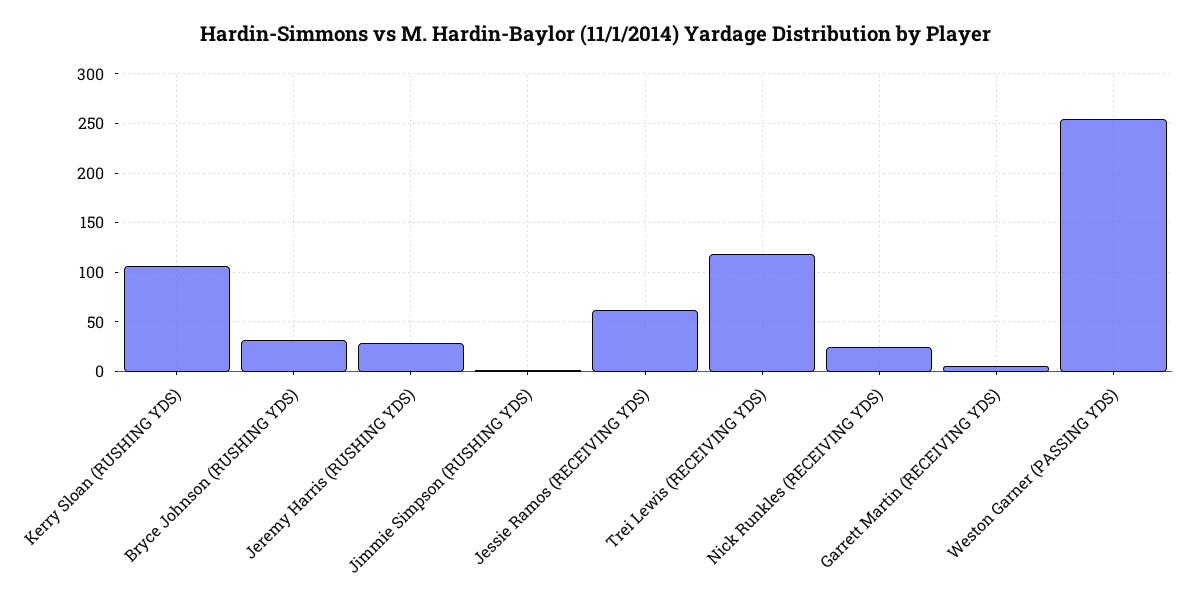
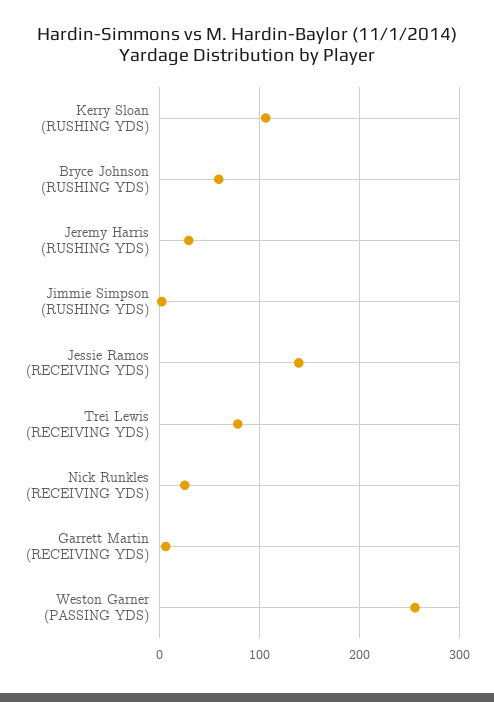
Bryce Johnson (RUSHING YDS): 30 -> 60
Jessie Ramos (RECEIVING YDS): 60 -> 140
Trei Lewis (RECEIVING YDS): 120 -> 80

